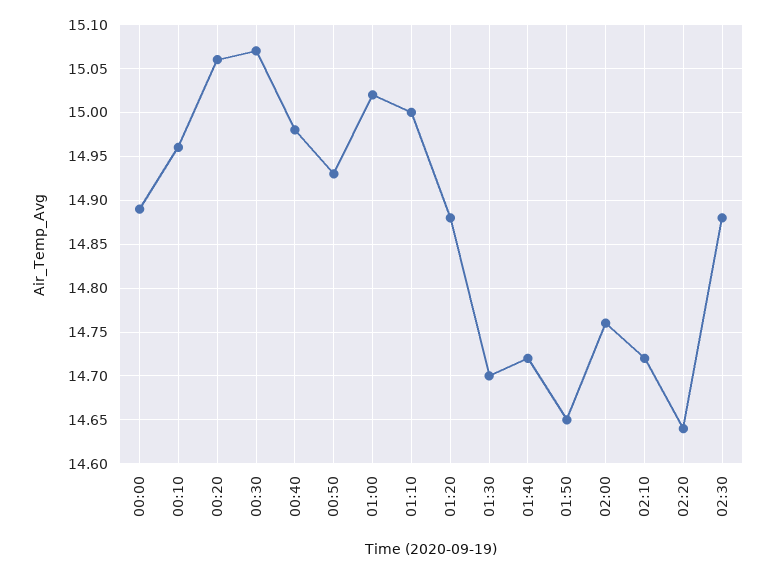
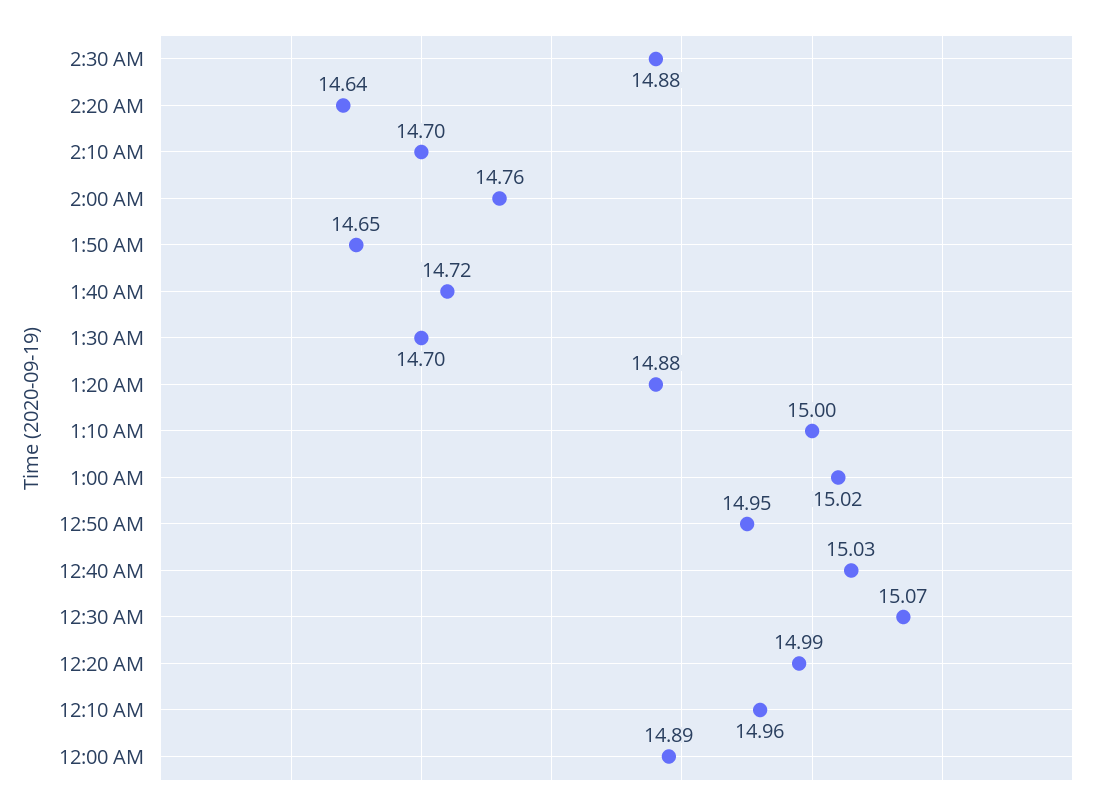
00:20: 15.06 -> 14.99
00:40: 14.98 -> 15.03
00:50: 14.93 -> 14.95
02:10: 14.72 -> 14.7

